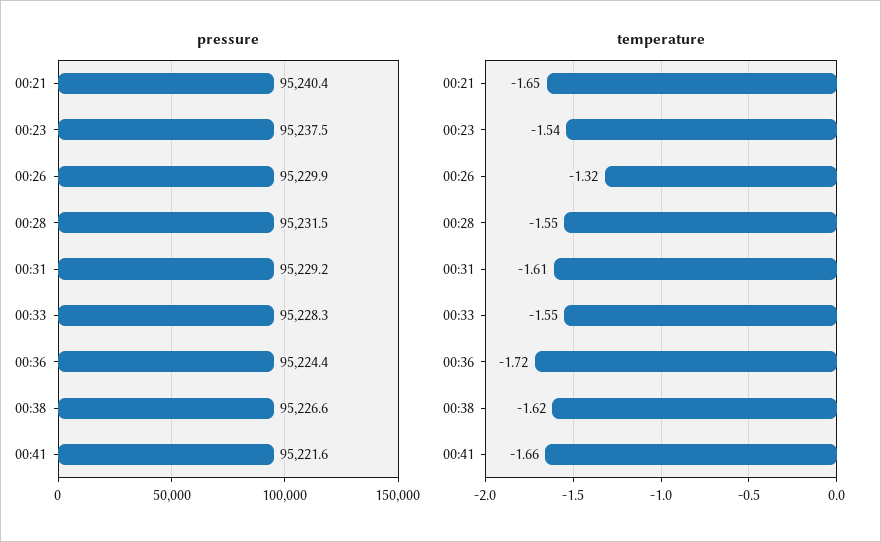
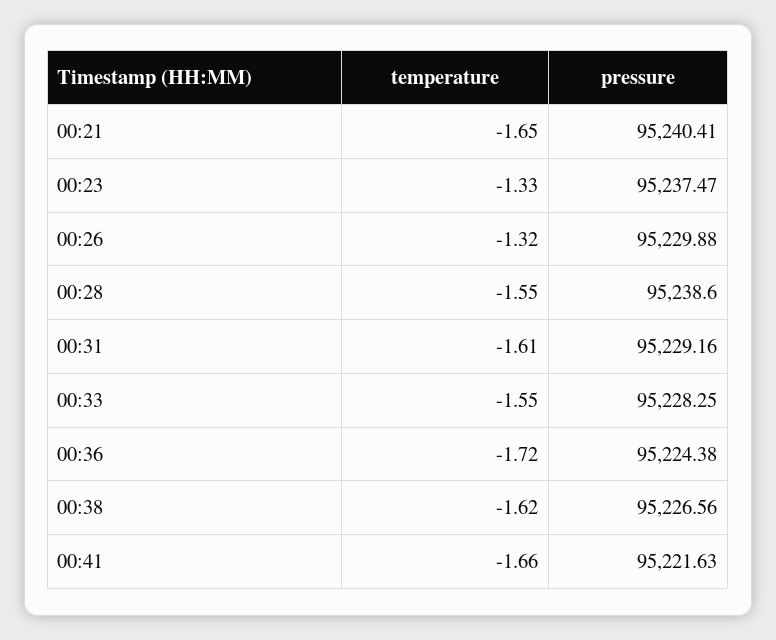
pressure, 00:28: 95231.5 -> 95238.6
temperature, 00:23: -1.54 -> -1.33

